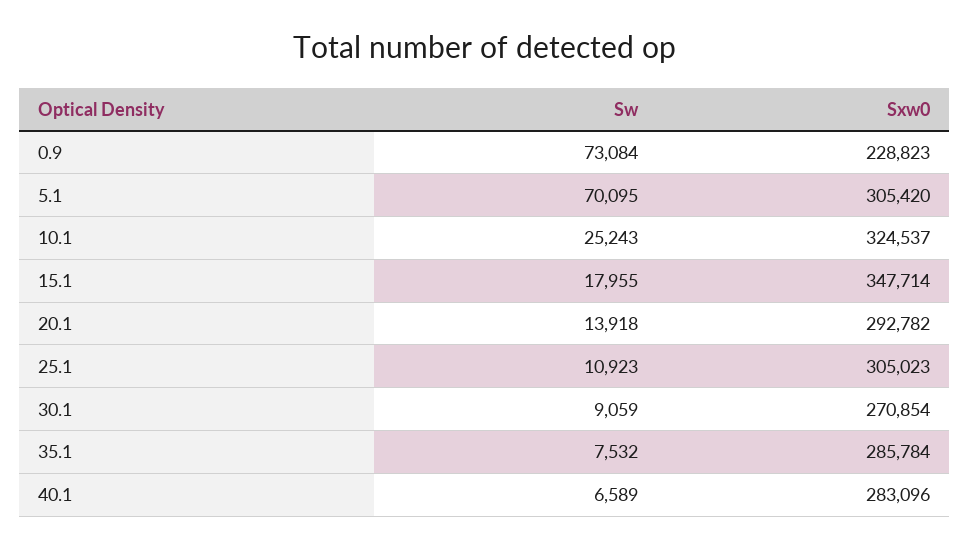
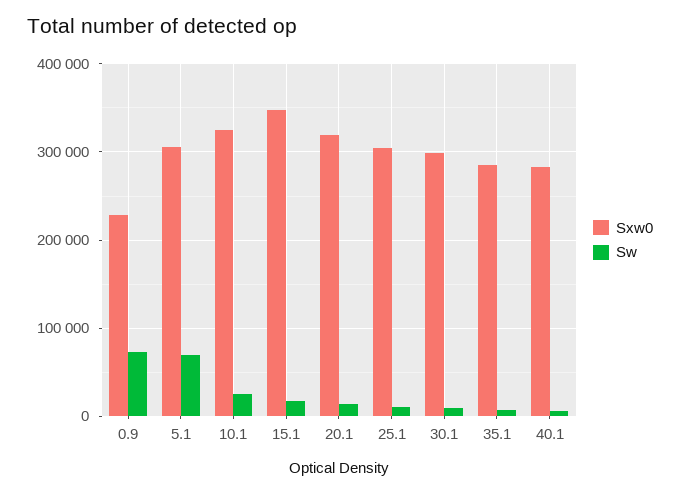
Sxw0, 20.1: 292782 -> 320000
Sxw0, 30.1: 270854 -> 300000

